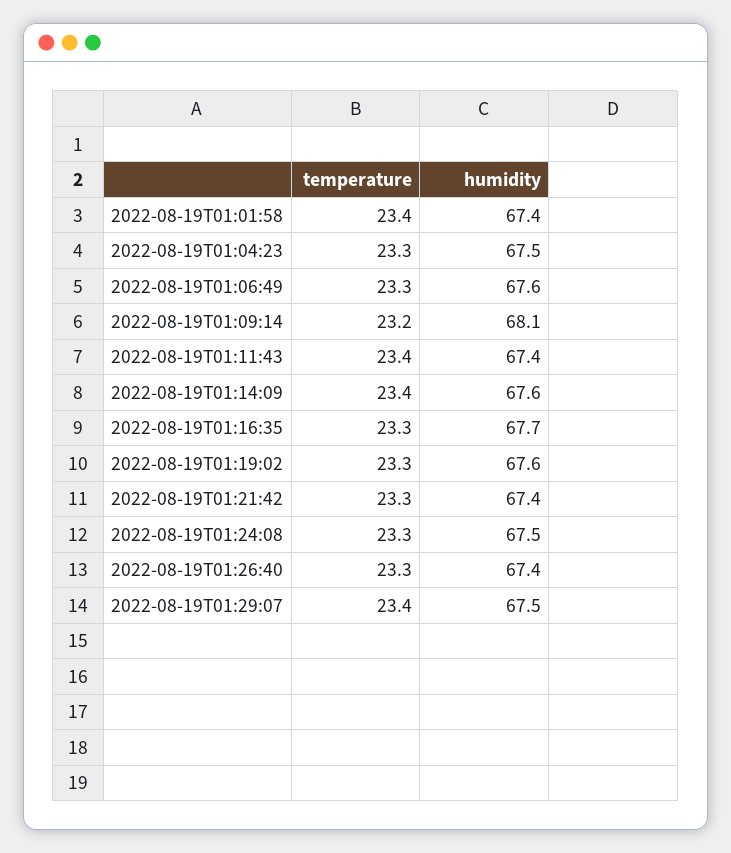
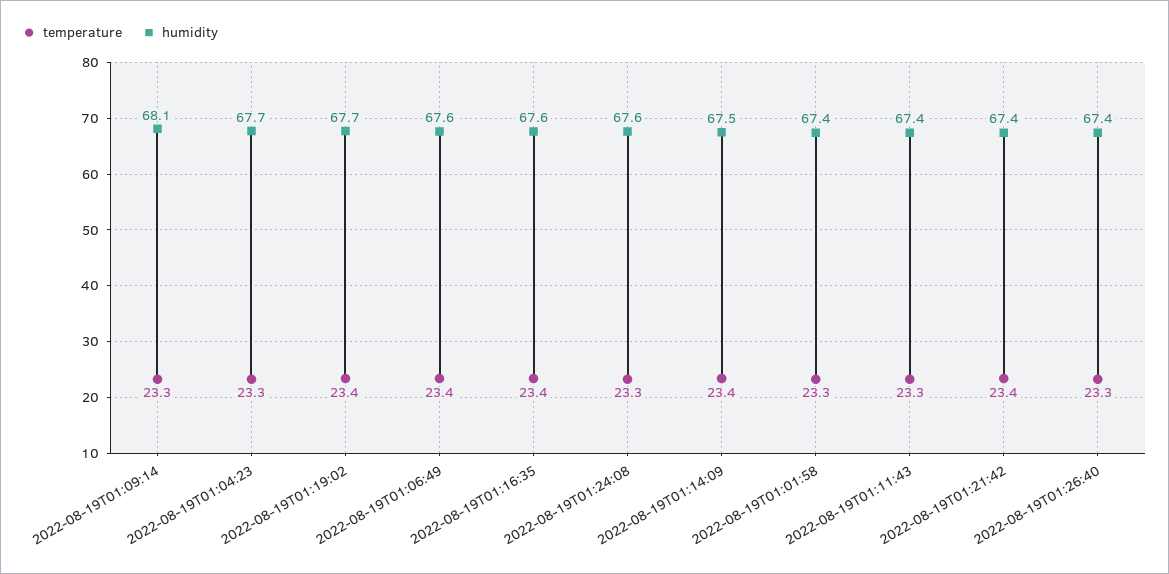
temperature, 2022-08-19T01:01:58: 23.4 -> 23.3
humidity, 2022-08-19T01:04:23: 67.5 -> 67.7
temperature, 2022-08-19T01:06:49: 23.3 -> 23.4
temperature, 2022-08-19T01:09:14: 23.2 -> 23.3
temperature, 2022-08-19T01:11:43: 23.4 -> 23.3
humidity, 2022-08-19T01:14:09: 67.6 -> 67.5
temperature, 2022-08-19T01:16:35: 23.3 -> 23.4
humidity, 2022-08-19T01:16:35: 67.7 -> 67.6
temperature, 2022-08-19T01:19:02: 23.3 -> 23.4
humidity, 2022-08-19T01:19:02: 67.6 -> 67.7
temperature, 2022-08-19T01:21:42: 23.3 -> 23.4
humidity, 2022-08-19T01:24:08: 67.5 -> 67.6
temperature, 2022-08-19T01:29:07: 23.4 -> none
humidity, 2022-08-19T01:29:07: 67.5 -> none

